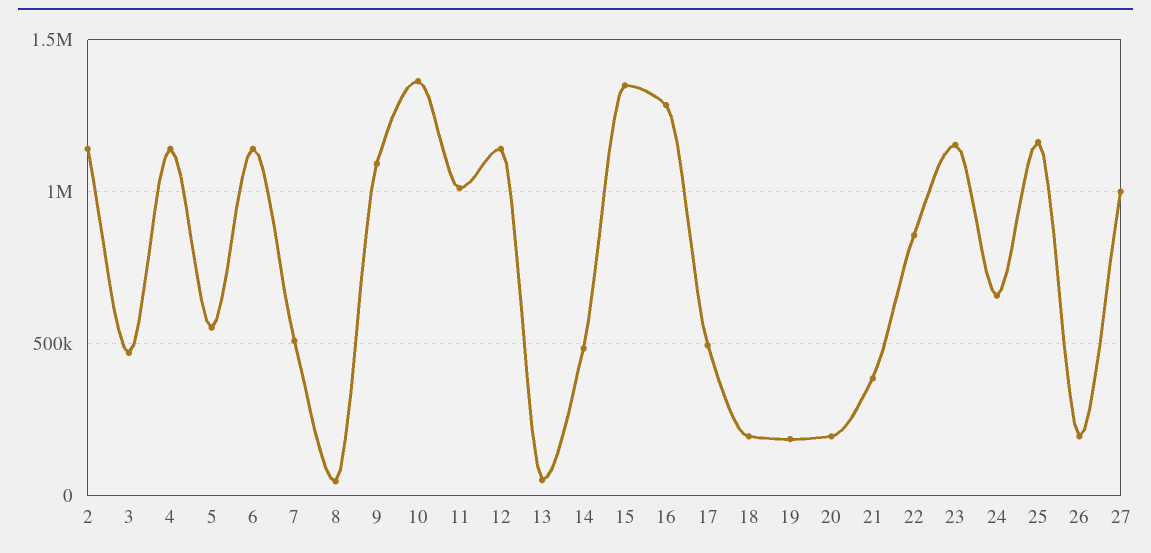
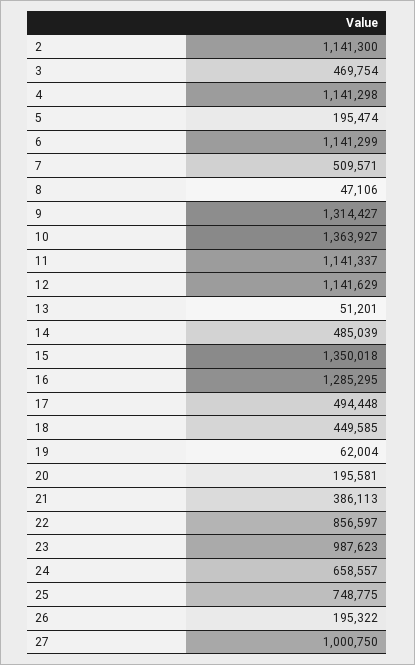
5: 550000 -> 195474
9: 1100000 -> 1314427
11: 1000000 -> 1141337
18: 200000 -> 449585
19: 200000 -> 62004
23: 1150000 -> 987623
25: 1150000 -> 748775

